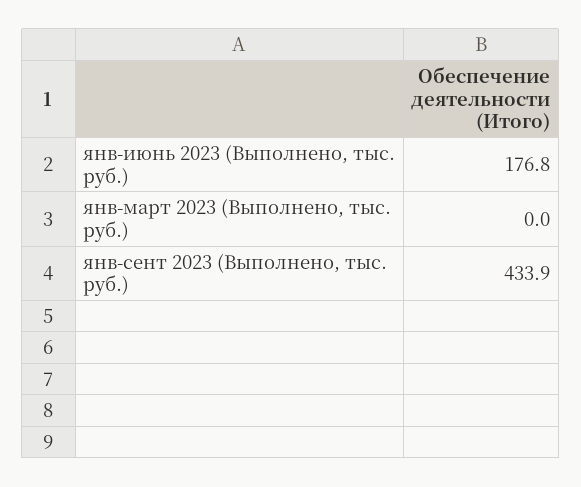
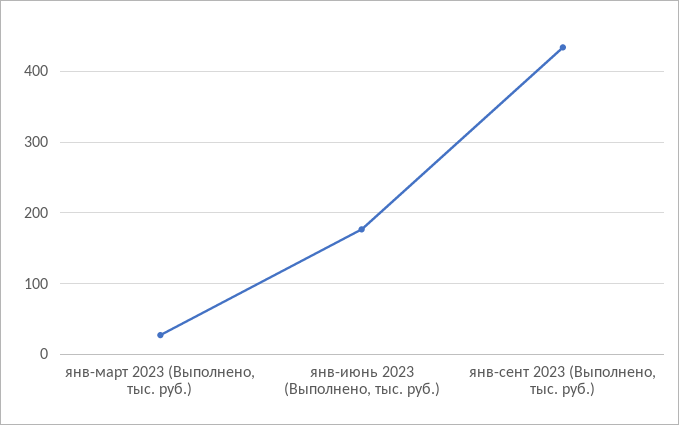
янв-март 2023 (Выполнено, тыс. руб.): 0 -> 30

